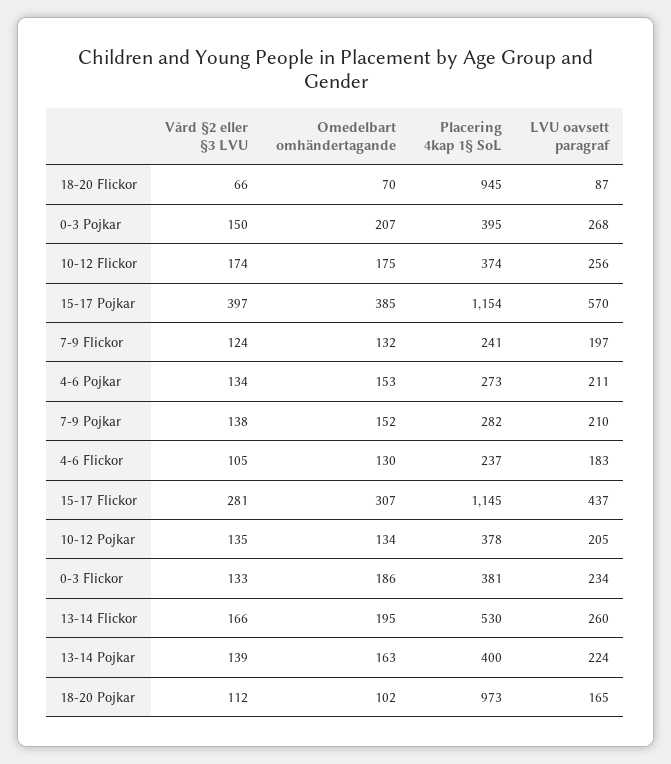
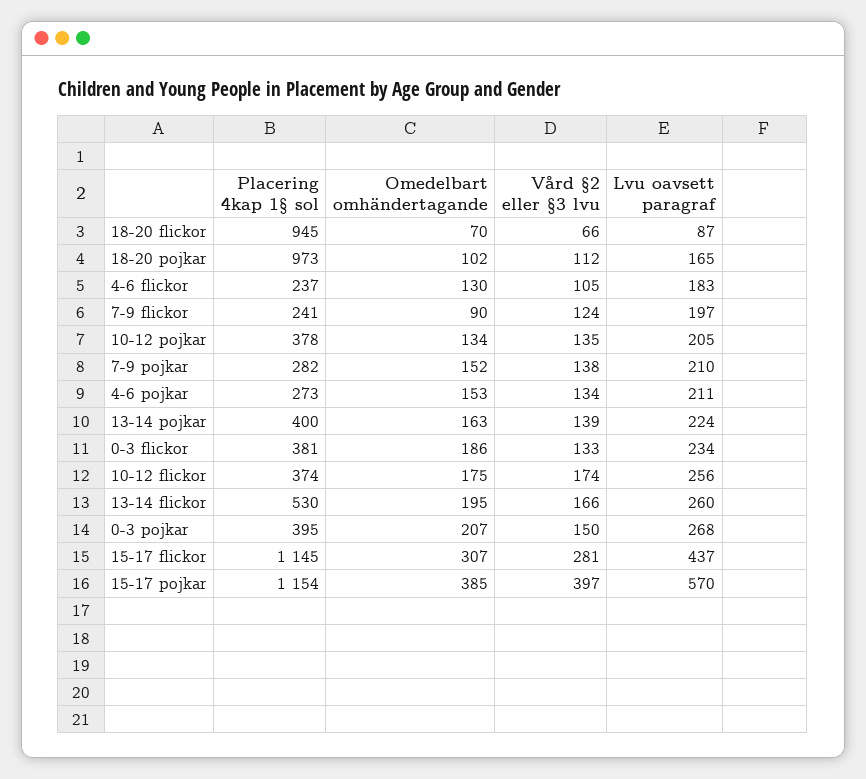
Omedelbart omhändertagande, 7-9 Flickor: 132 -> 90

